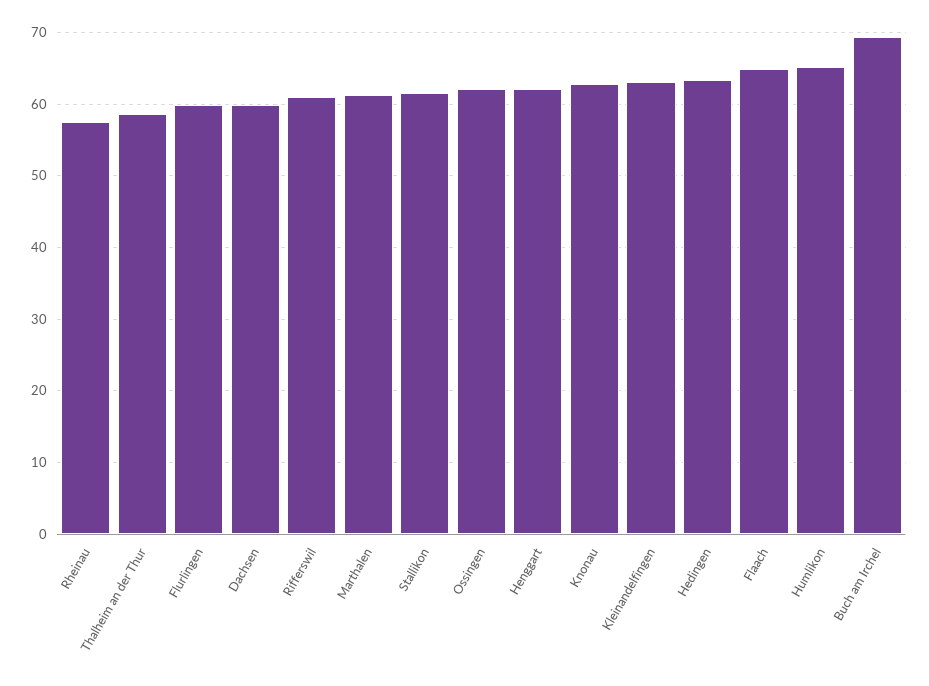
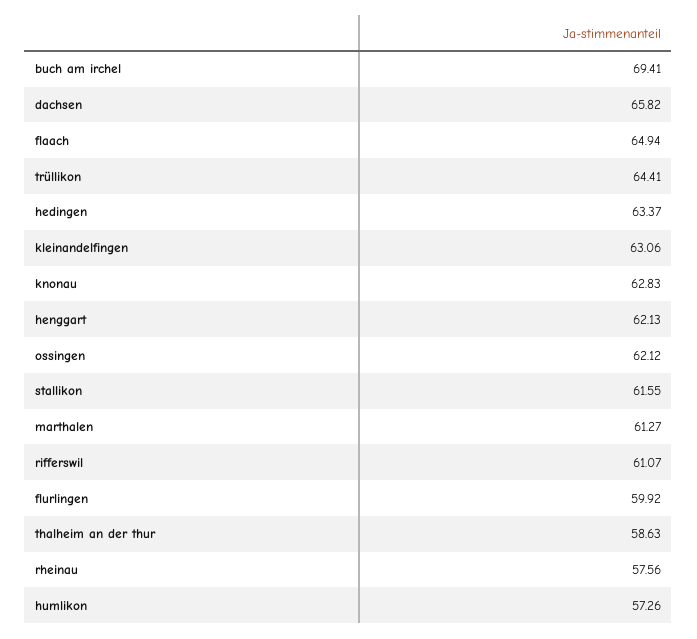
Dachsen: 60 -> 65.82
Humlikon: 65 -> 57.26
trüllikon: none -> 64.41

